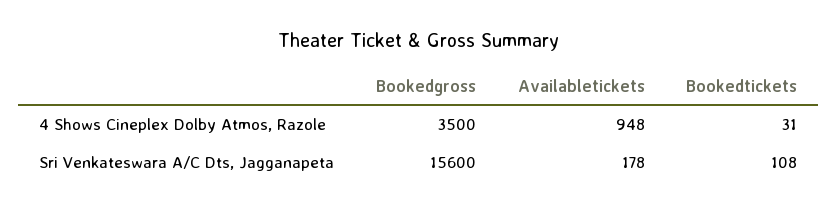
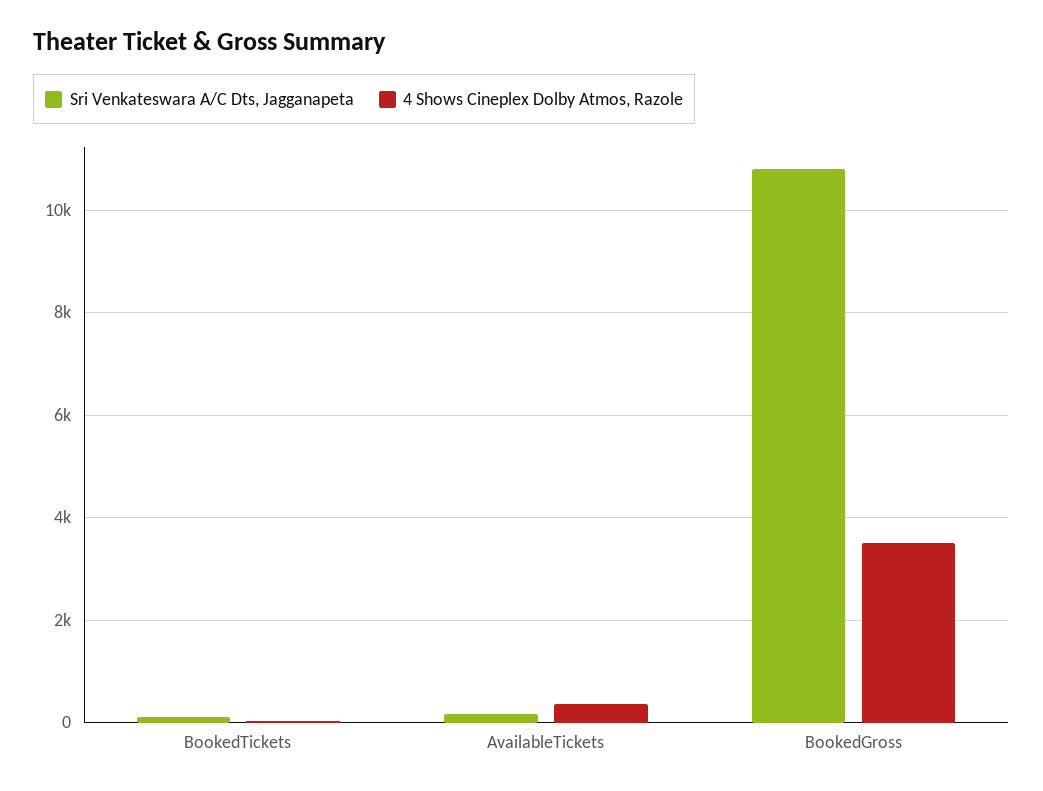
4 Shows Cineplex Dolby Atmos, Razole, Availabletickets: 948 -> 400
Sri Venkateswara A/C Dts, Jagganapeta, Bookedgross: 15600 -> 10800

